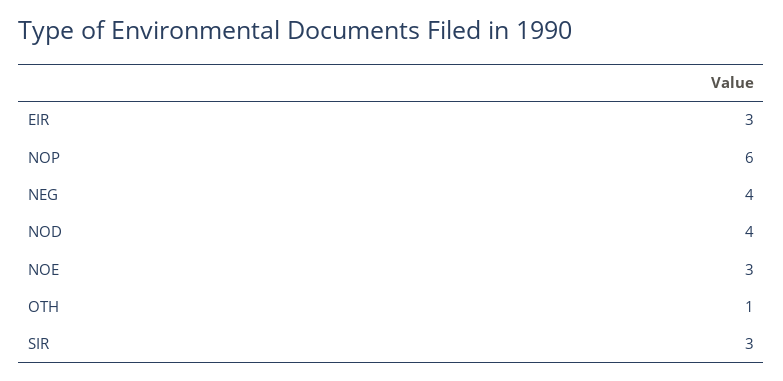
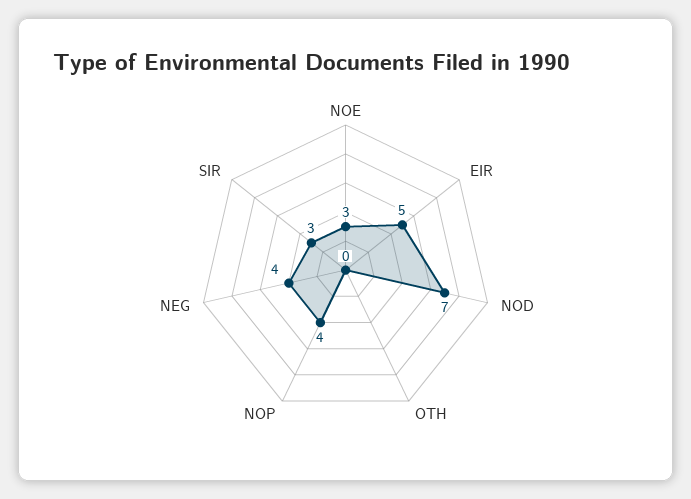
EIR: 3 -> 5
NOP: 6 -> 4
NOD: 4 -> 7
OTH: 1 -> 0

